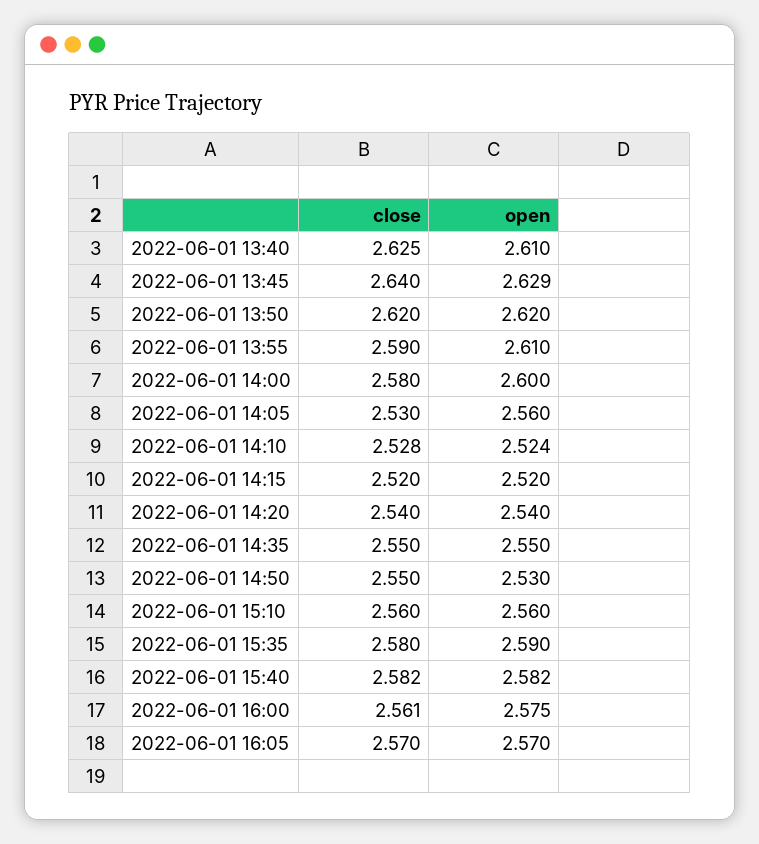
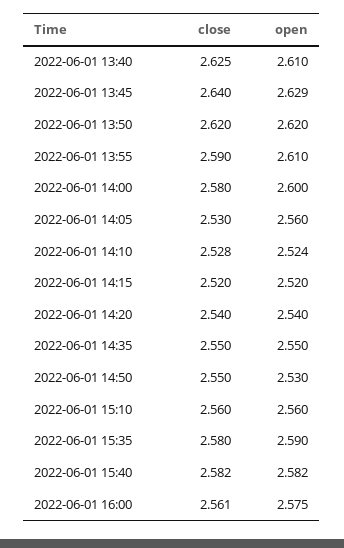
close, 2022-06-01 16:05: 2.57 -> none
open, 2022-06-01 16:05: 2.57 -> none

